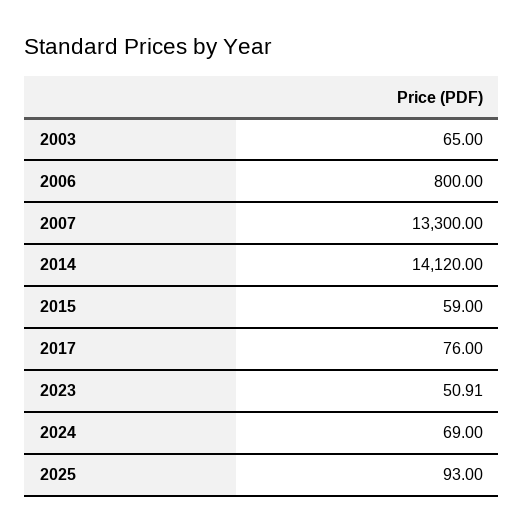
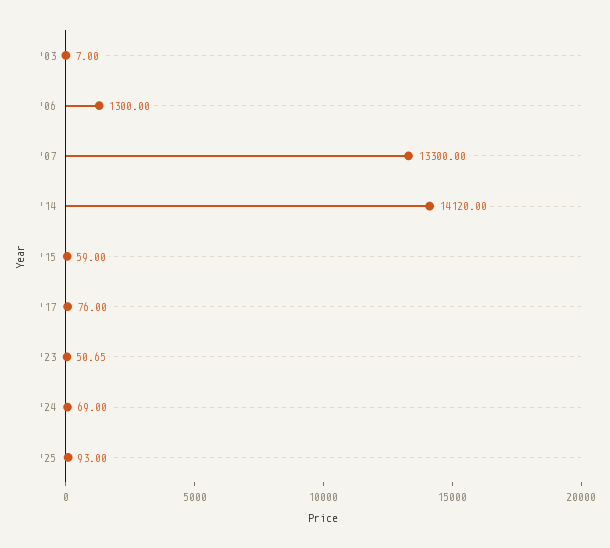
2003: 65 -> 7
2006: 800 -> 1300
2023: 50.91 -> 50.65

